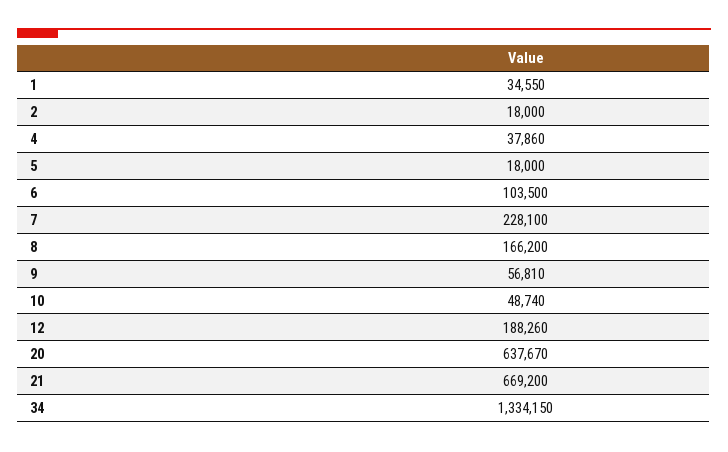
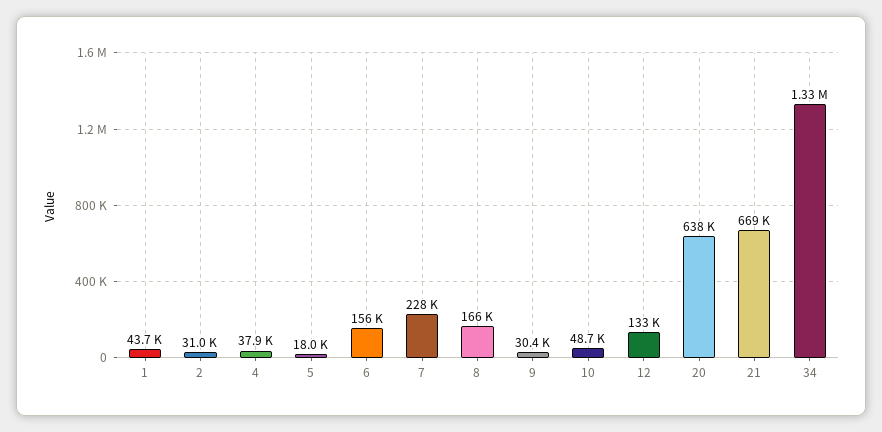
1: 34550 -> 43700
2: 18000 -> 31000
6: 103500 -> 156000
9: 56810 -> 30400
12: 188260 -> 133000

